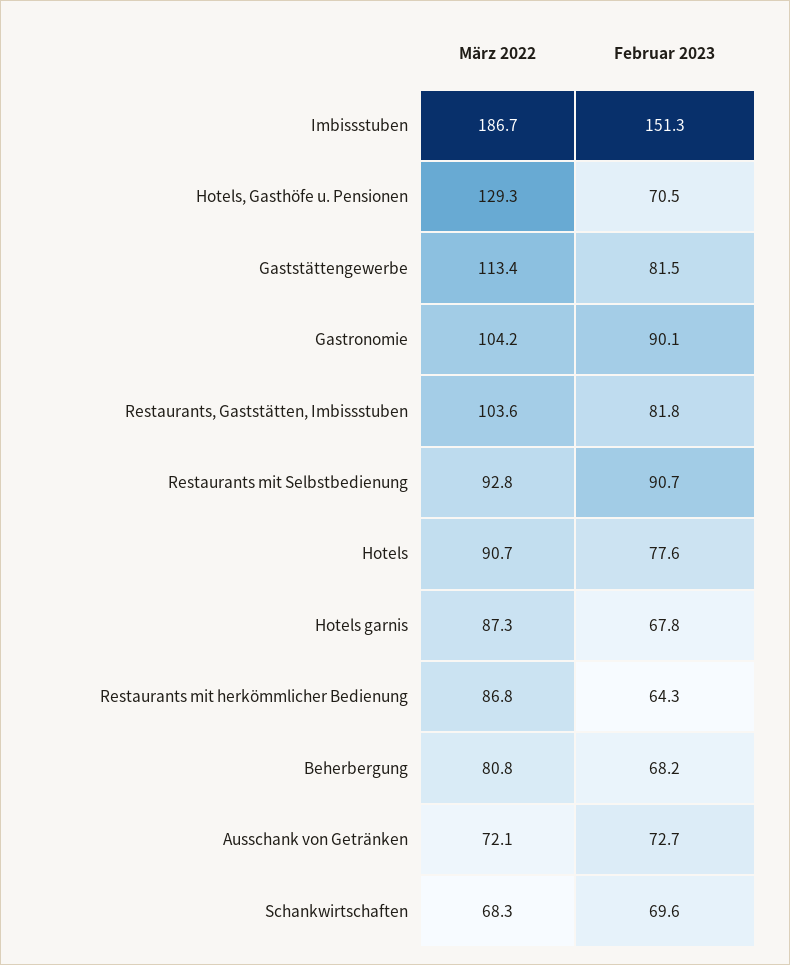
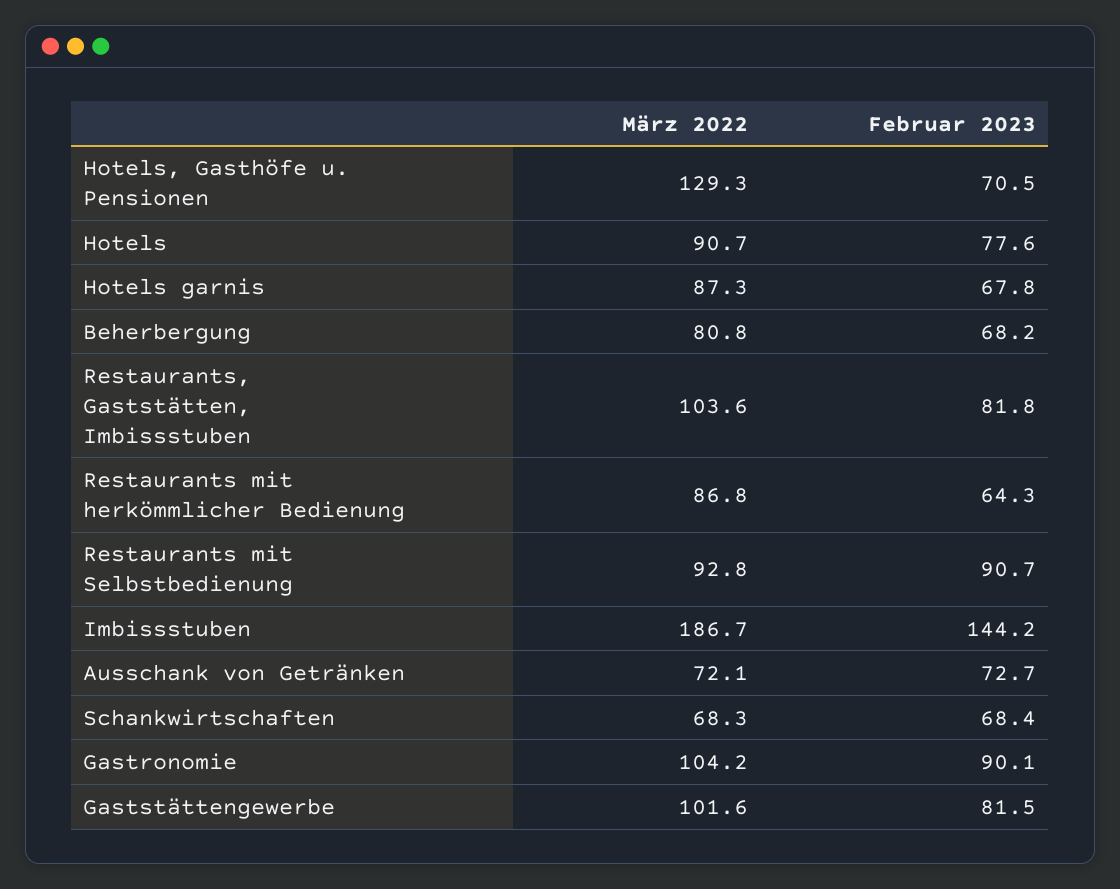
Februar 2023, Imbissstuben: 151.3 -> 144.2
März 2022, Gaststättengewerbe: 113.4 -> 101.6
Februar 2023, Schankwirtschaften: 69.6 -> 68.4

